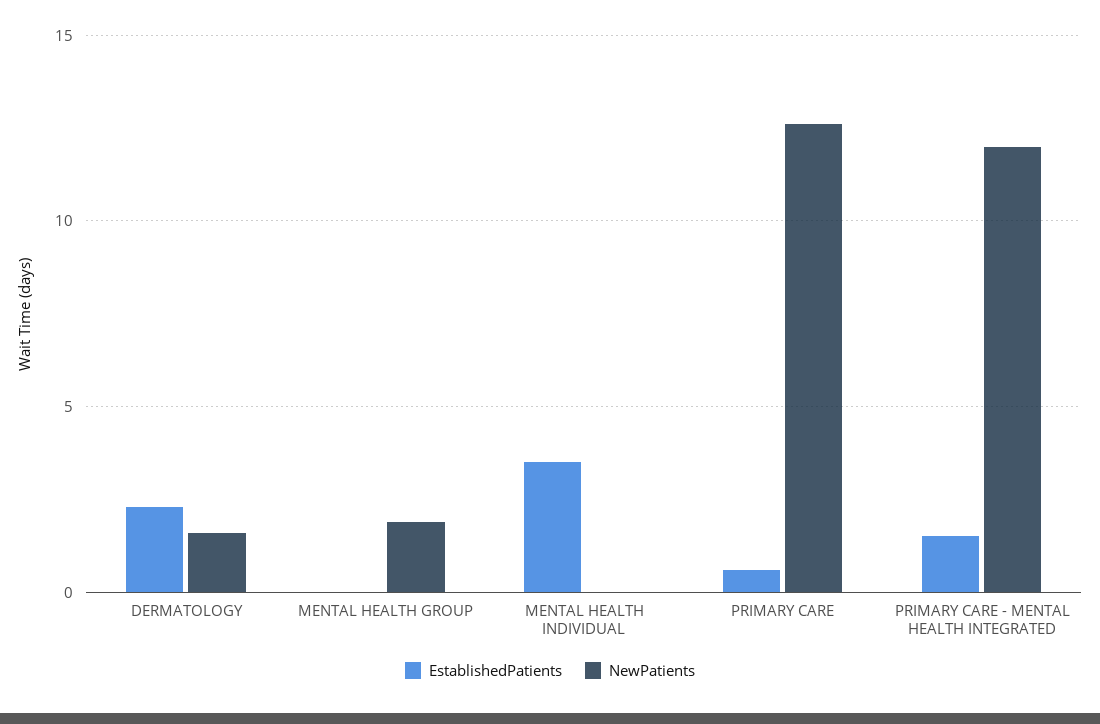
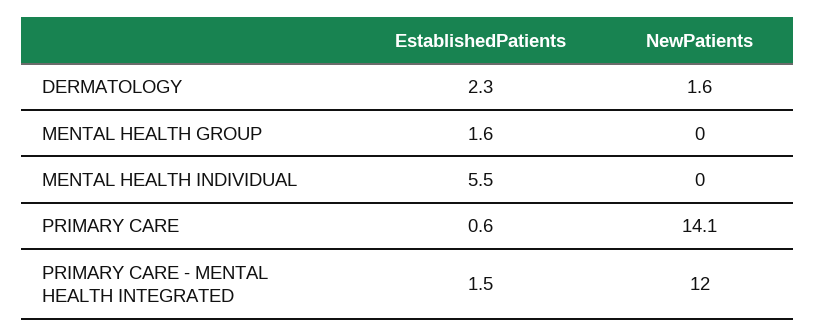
EstablishedPatients, MENTAL HEALTH GROUP: 0 -> 1.6
NewPatients, MENTAL HEALTH GROUP: 2 -> 0
EstablishedPatients, MENTAL HEALTH INDIVIDUAL: 3.5 -> 5.5
NewPatients, PRIMARY CARE: 12.5 -> 14.1

